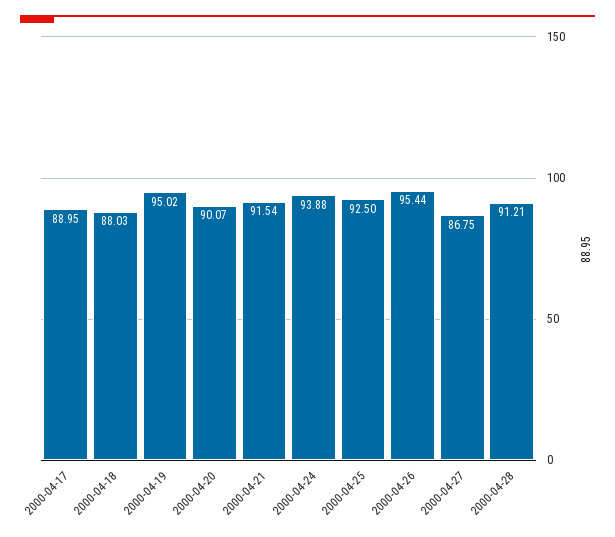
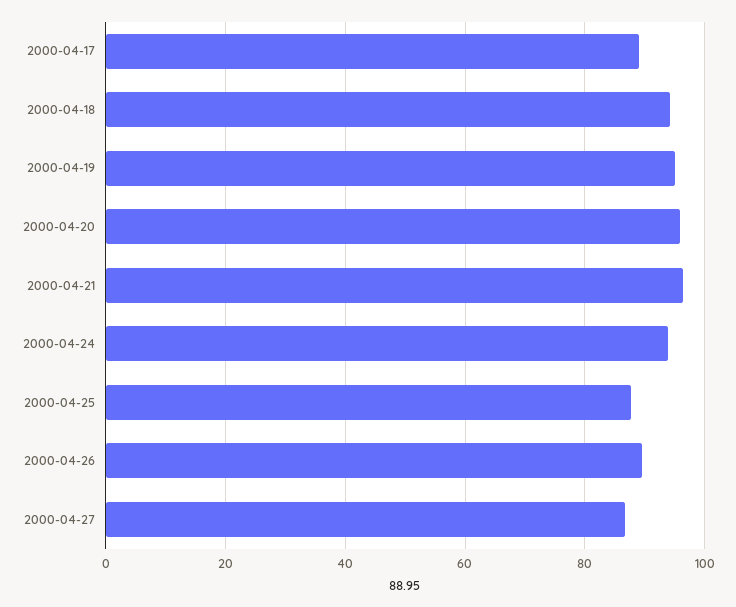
2000-04-18: 88.03 -> 94
2000-04-20: 90.07 -> 96
2000-04-21: 91.54 -> 96
2000-04-25: 92.5 -> 88
2000-04-26: 95.44 -> 90
2000-04-28: 91.21 -> none

